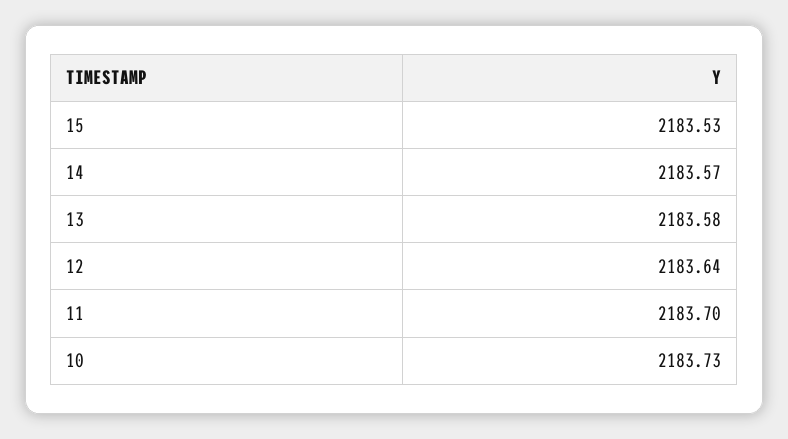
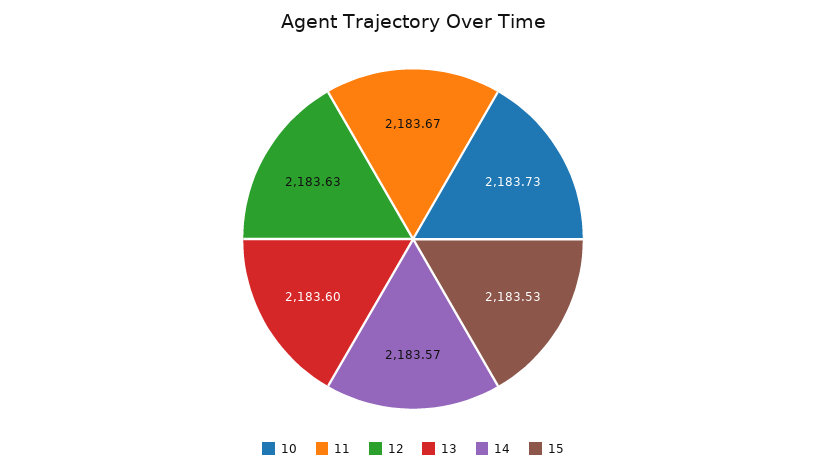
13: 2183.58 -> 2183.6
12: 2183.64 -> 2183.63
11: 2183.7 -> 2183.67

